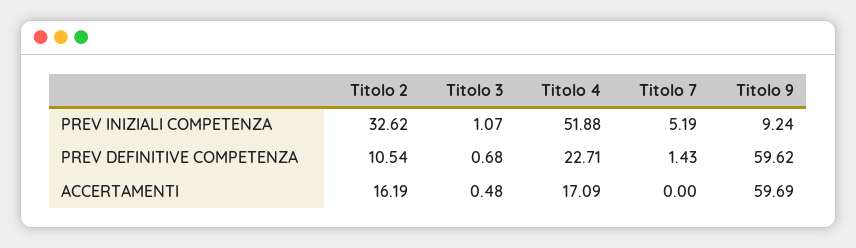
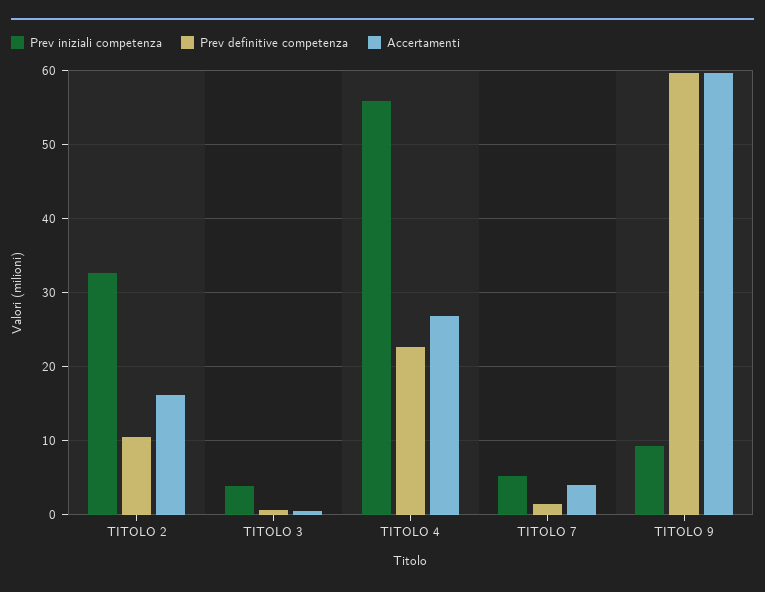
PREV INIZIALI COMPETENZA, Titolo 3: 1.07 -> 4
PREV INIZIALI COMPETENZA, Titolo 4: 51.88 -> 56
ACCERTAMENTI, Titolo 4: 17.09 -> 27
ACCERTAMENTI, Titolo 7: 0 -> 4

